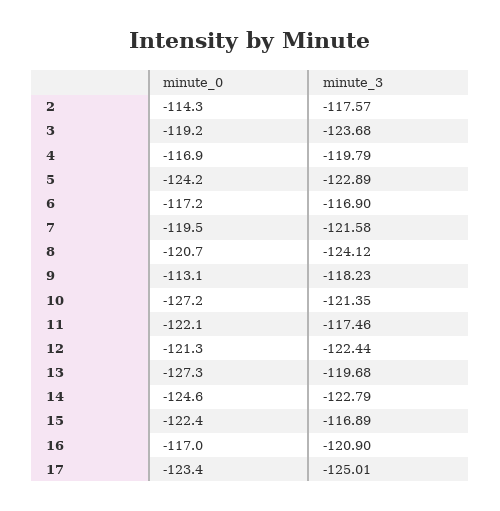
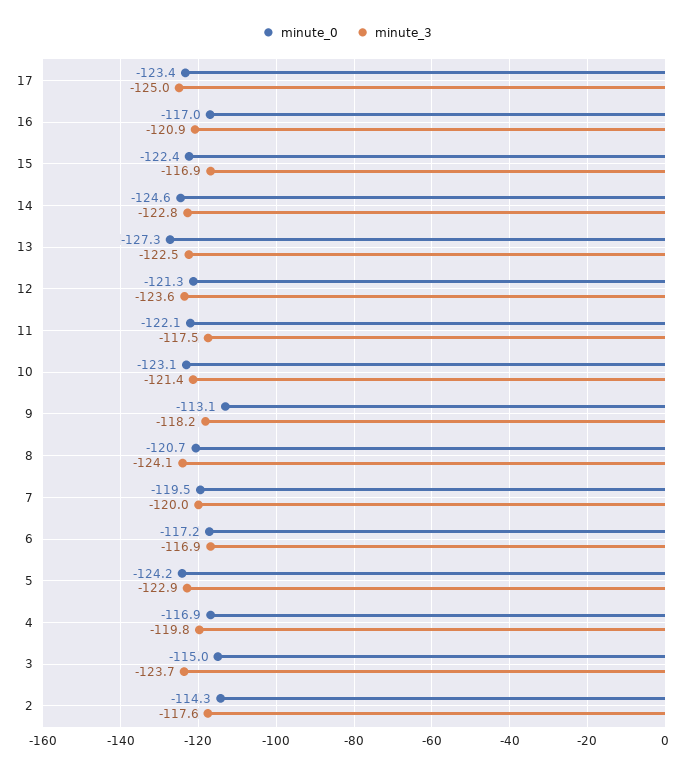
minute_0, 3: -119.2 -> -115
minute_3, 7: -121.58 -> -120
minute_0, 10: -127.2 -> -123.1
minute_3, 12: -122.44 -> -123.6
minute_3, 13: -119.68 -> -122.5

